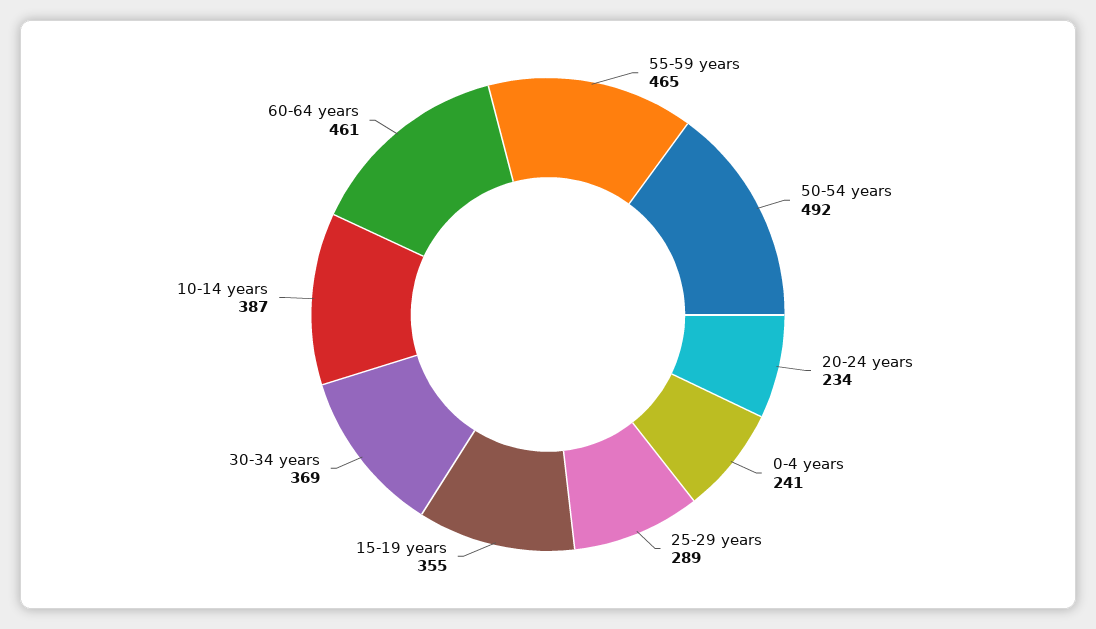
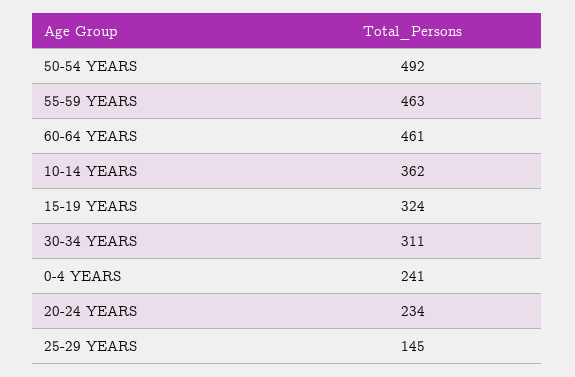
55-59 years: 465 -> 463
25-29 years: 289 -> 145
15-19 years: 355 -> 324
30-34 years: 369 -> 311
10-14 years: 387 -> 362

